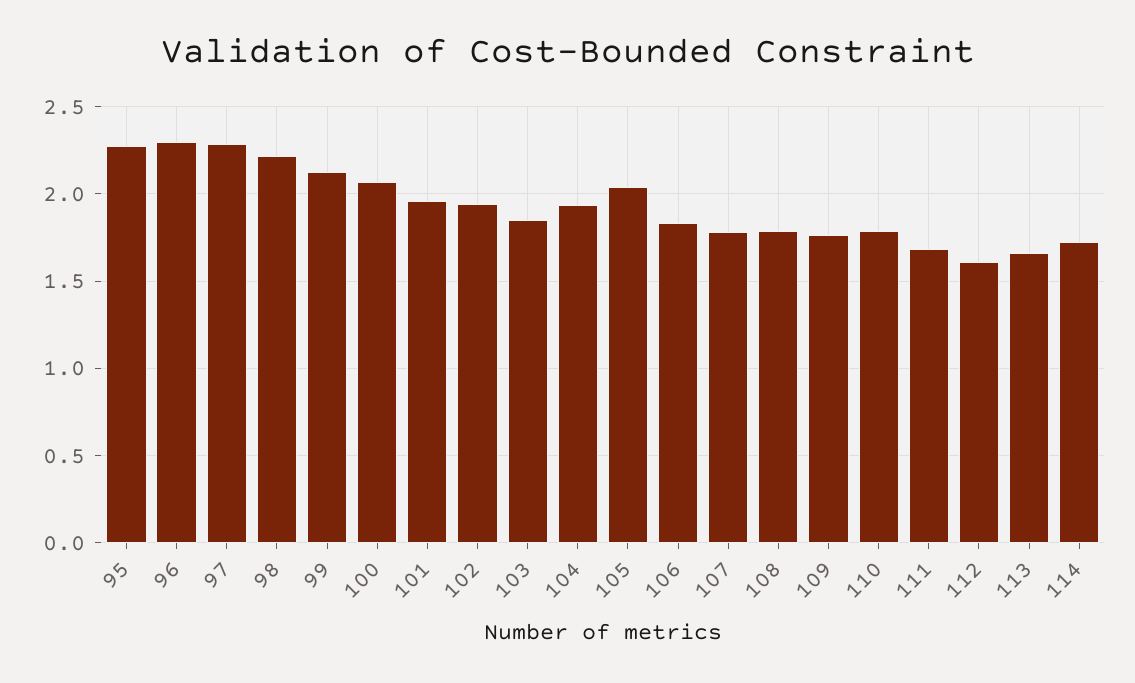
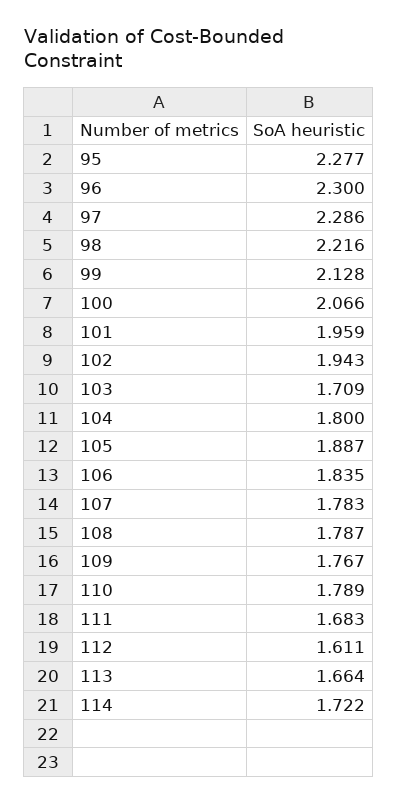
103: 1.85 -> 1.709
104: 1.95 -> 1.8
105: 2.05 -> 1.887

